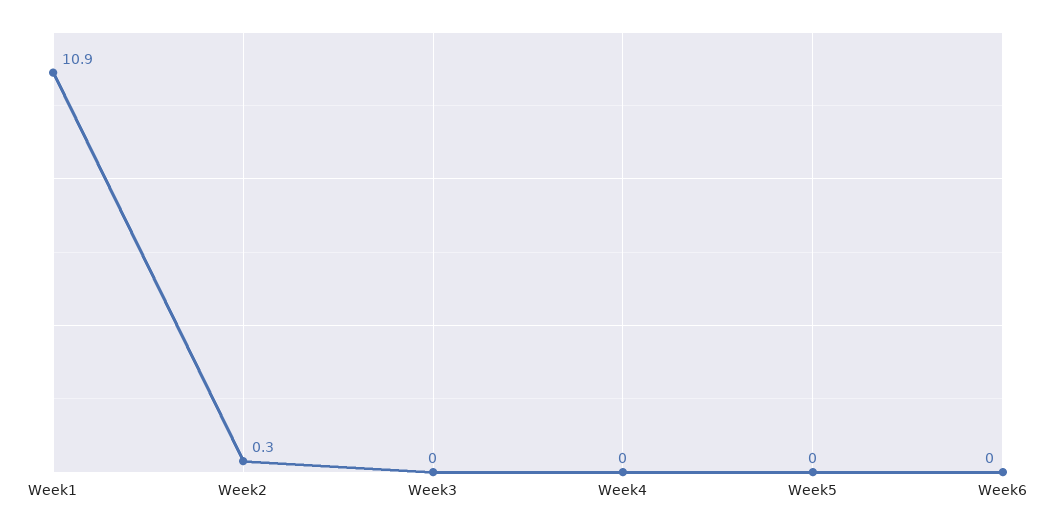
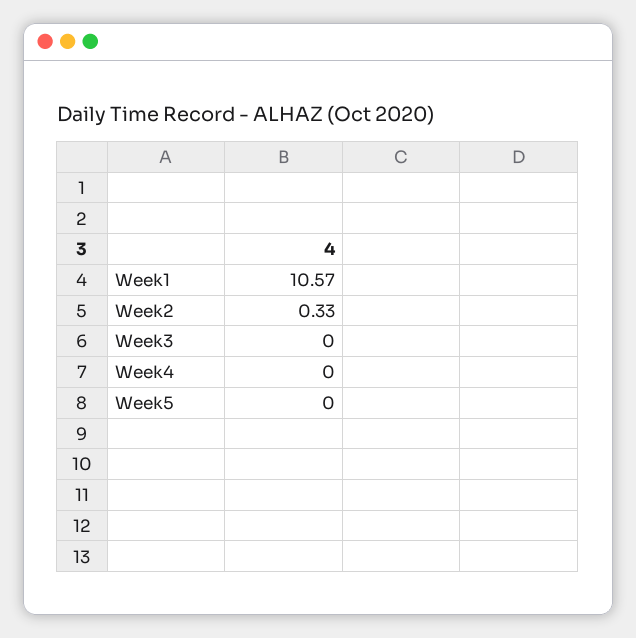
Week1: 10.9 -> 10.57
Week6: 0 -> none

